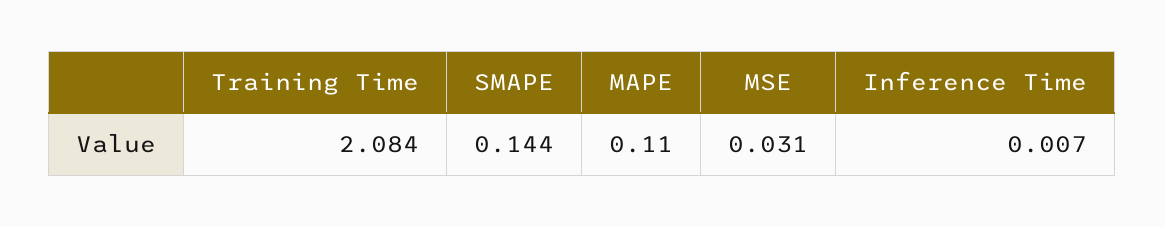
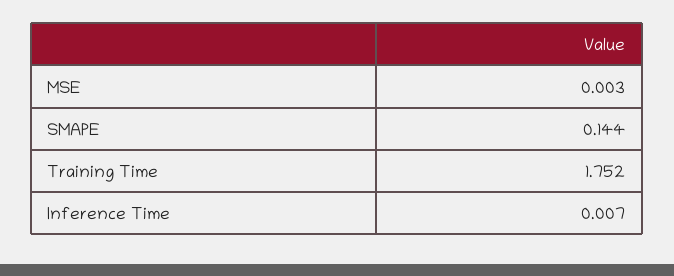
Training Time: 2.084 -> 1.752
MAPE: 0.11 -> none
MSE: 0.031 -> 0.003

